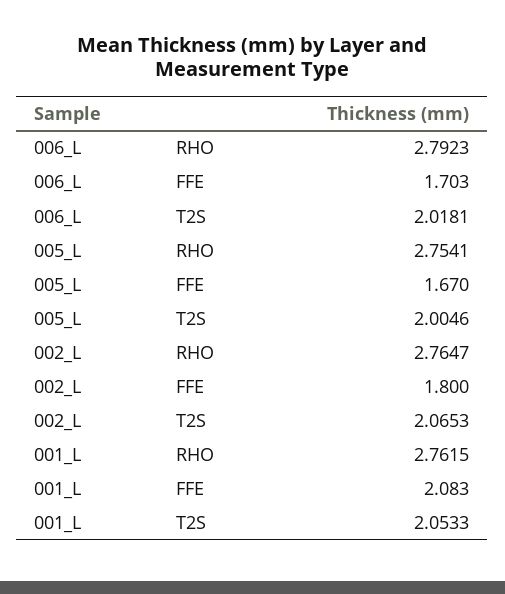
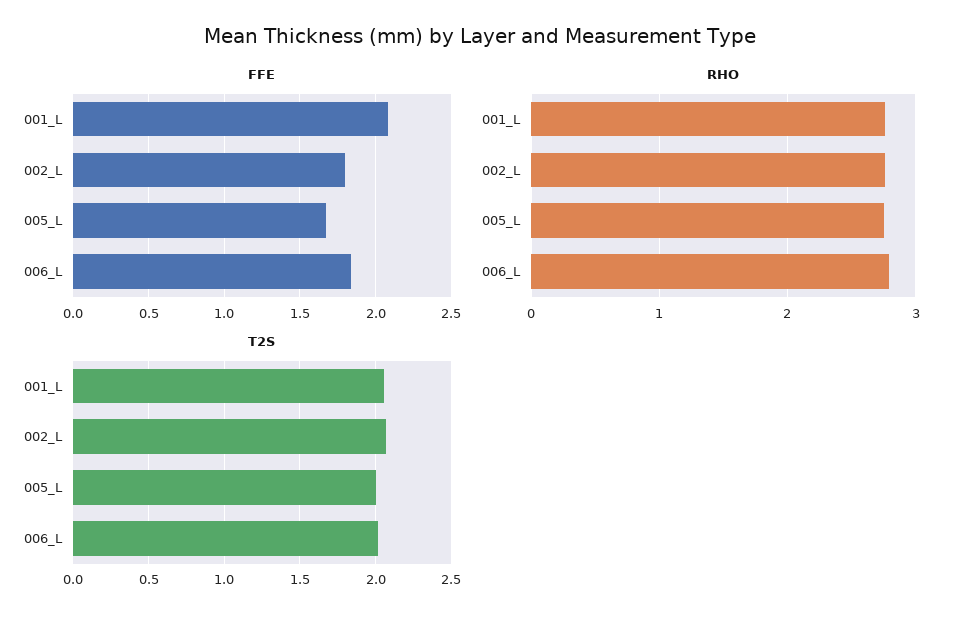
FFE, 006_L: 1.703 -> 1.85

